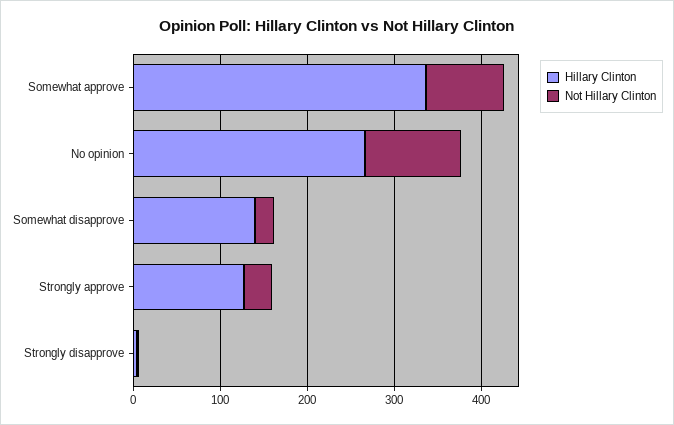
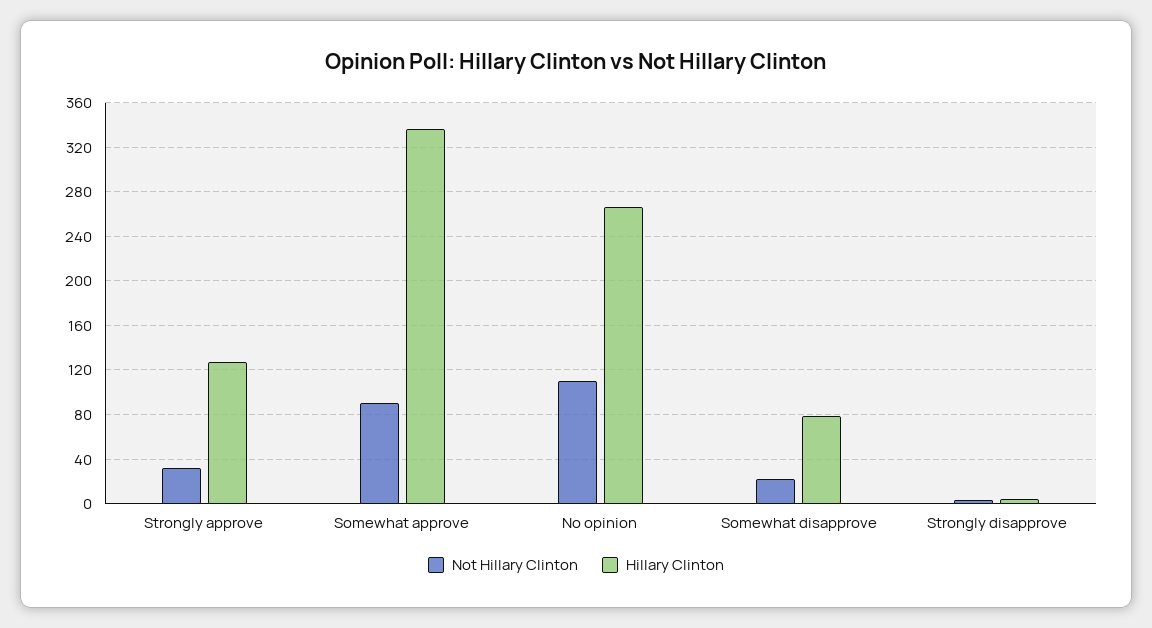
Hillary Clinton, Somewhat disapprove: 140 -> 80

